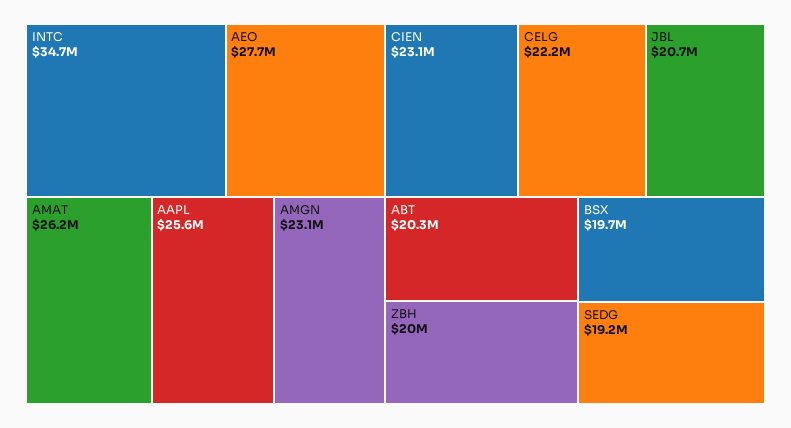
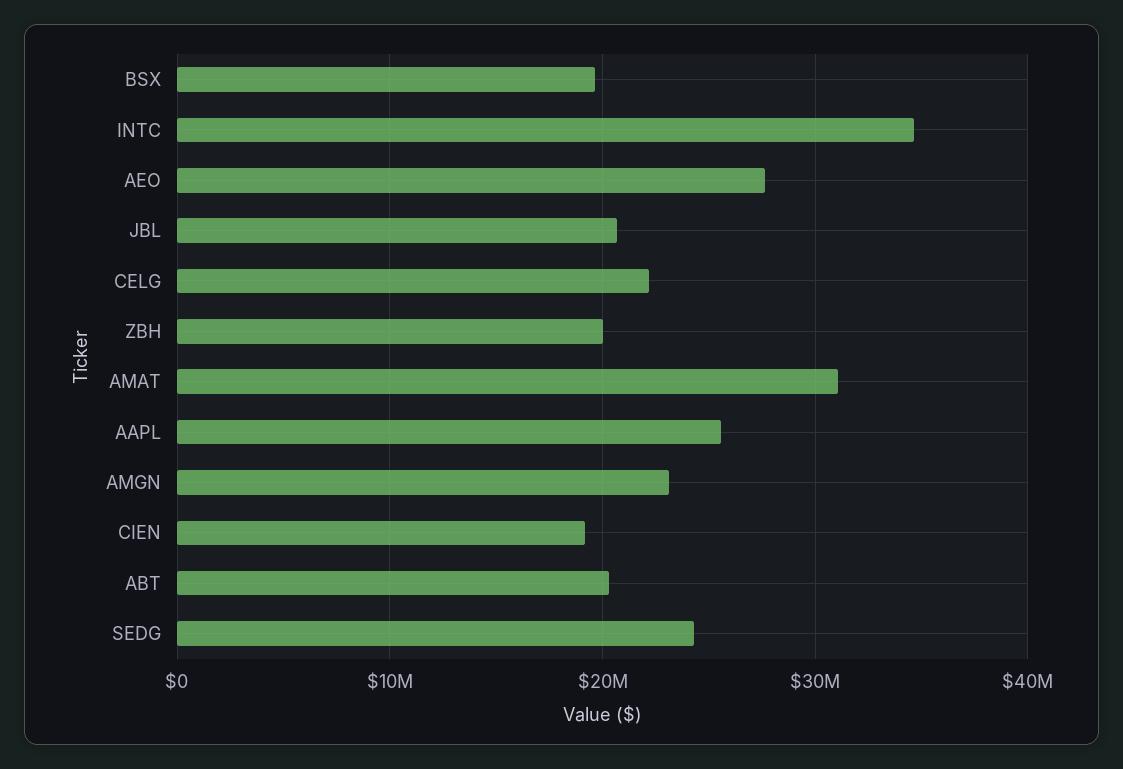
AMAT: 26200000 -> 31000000
CIEN: 23100000 -> 19000000
SEDG: 19200000 -> 24000000

